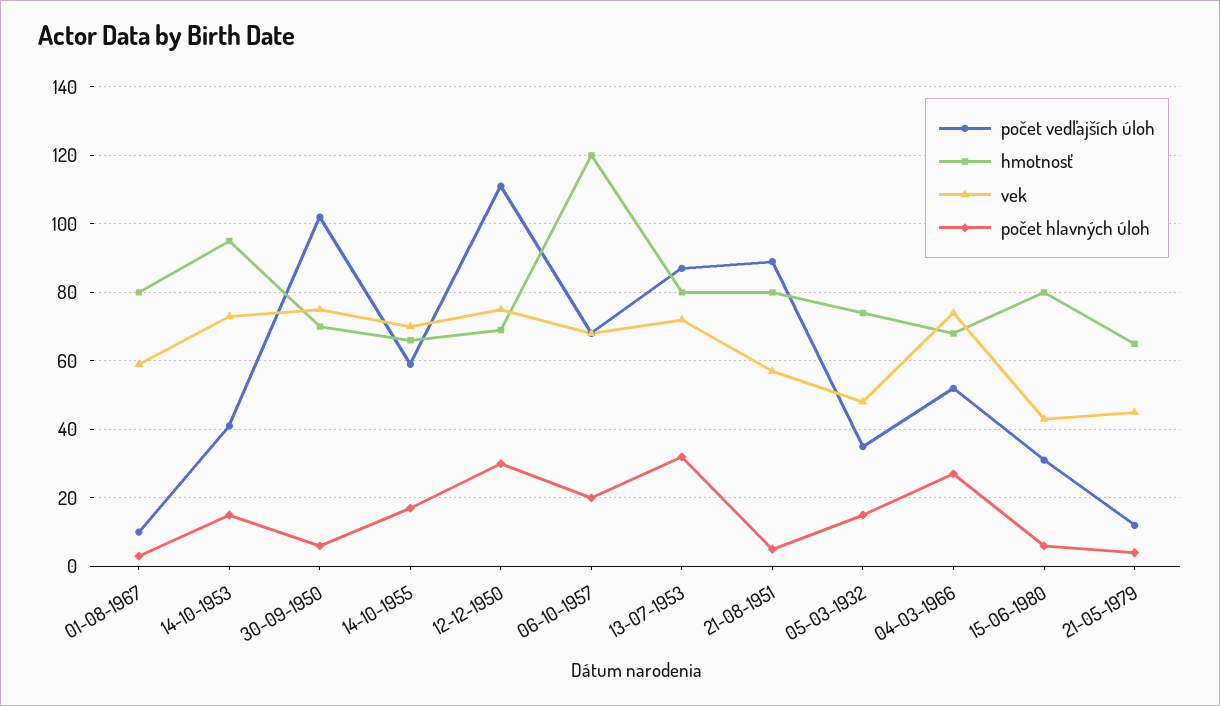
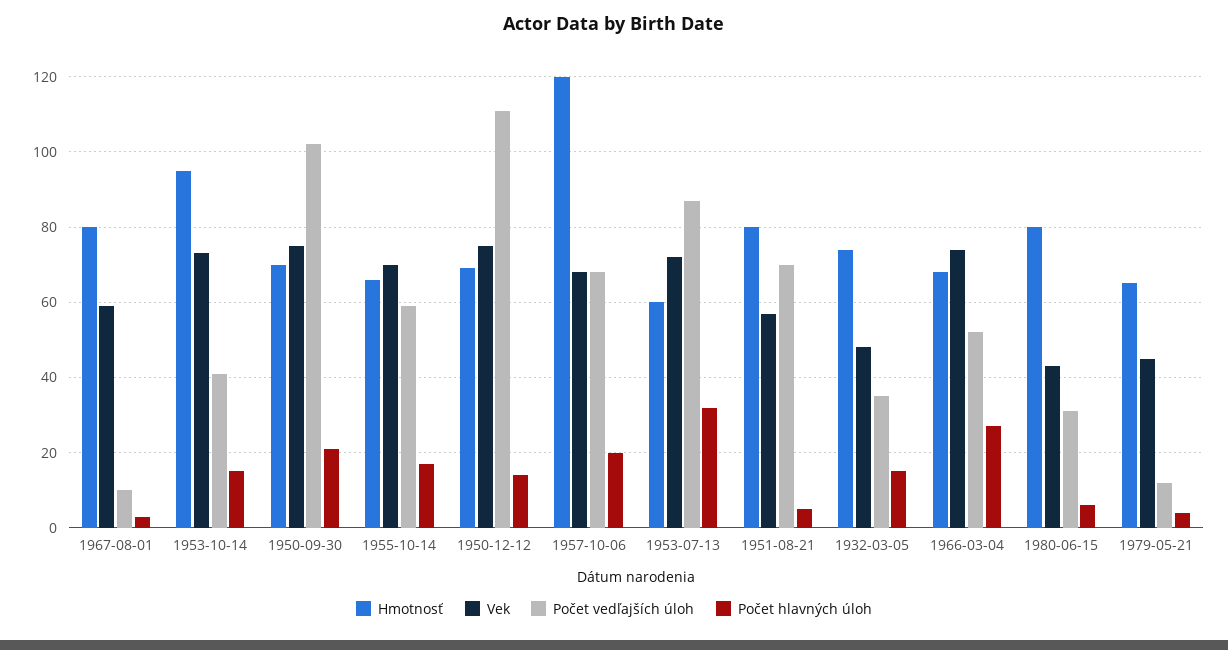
počet hlavných úloh, 30-09-1950: 5 -> 20
počet hlavných úloh, 12-12-1950: 30 -> 15
hmotnosť, 13-07-1953: 80 -> 60
počet vedľajších úloh, 21-08-1951: 90 -> 70

